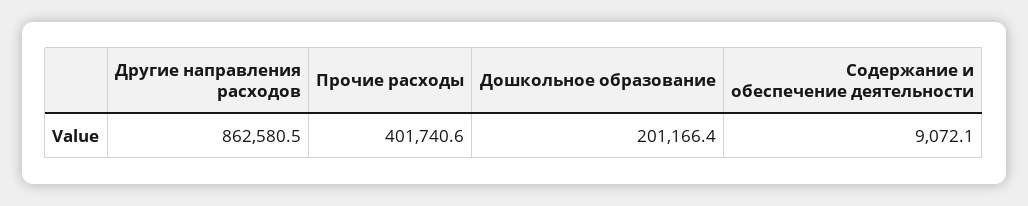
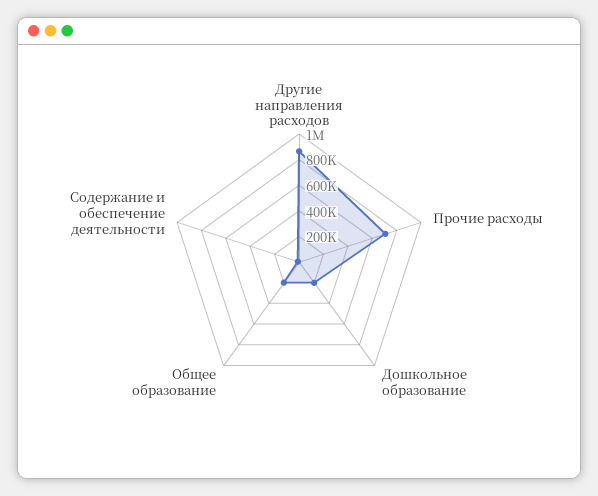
Прочие расходы: 401740.6 -> 700000
Общее образование: none -> 200000

